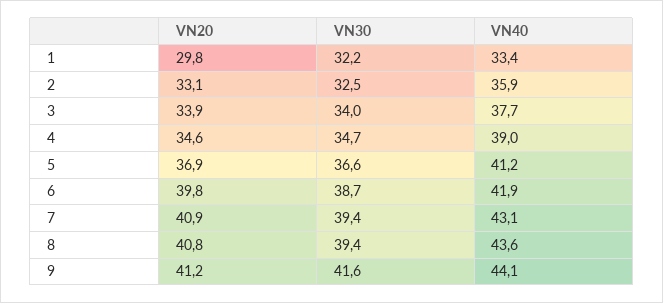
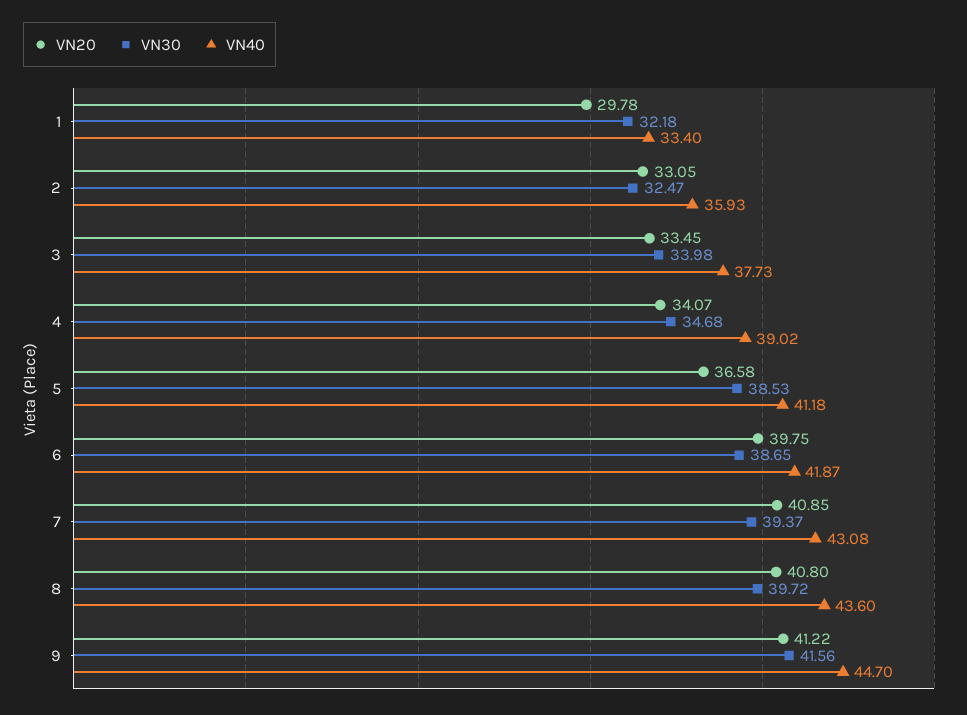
VN20, 3: 33.9 -> 33.45
VN20, 4: 34.6 -> 34.07
VN20, 5: 36.9 -> 36.58
VN30, 5: 36.6 -> 38.53
VN30, 8: 39.4 -> 39.72
VN40, 9: 44.1 -> 44.7

